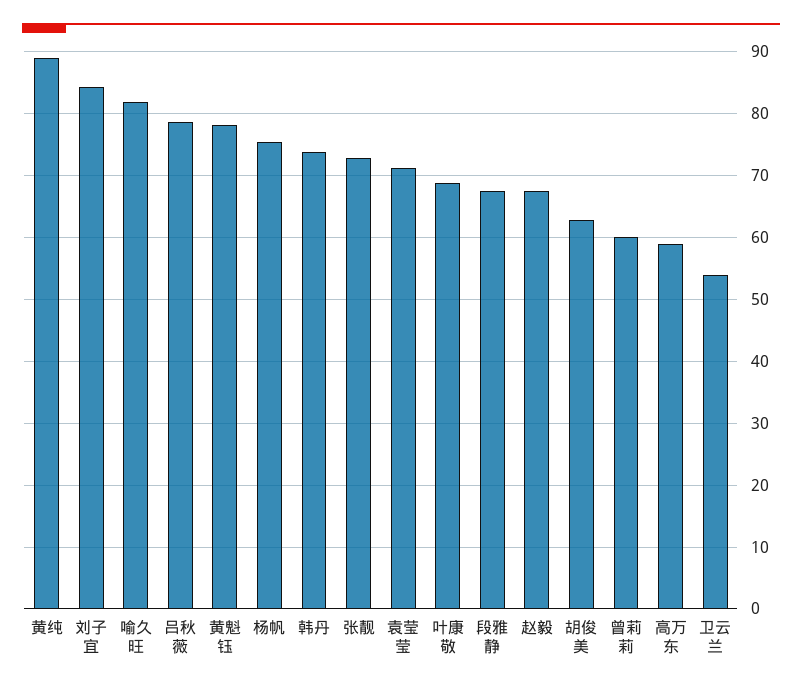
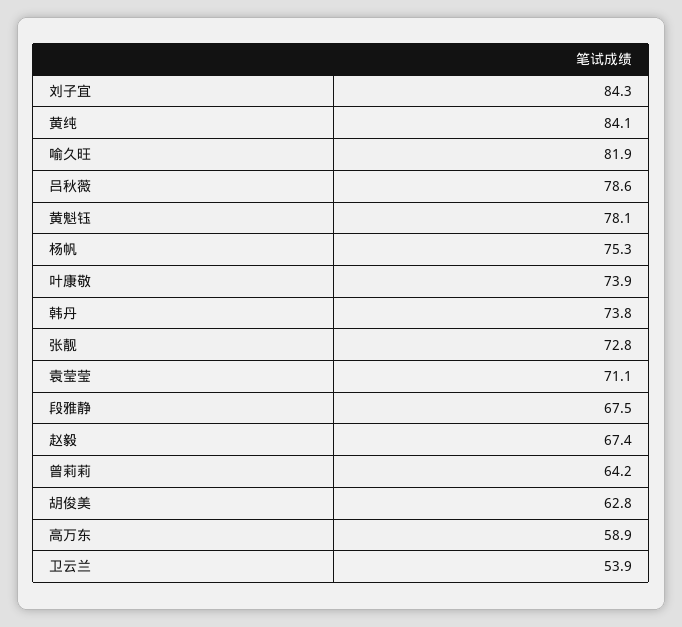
黄纯: 89 -> 84.1
叶康敬: 69 -> 73.9
曾莉莉: 60 -> 64.2

